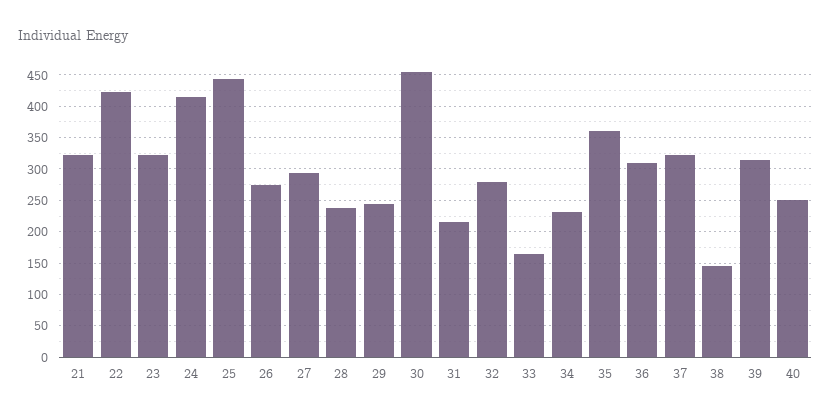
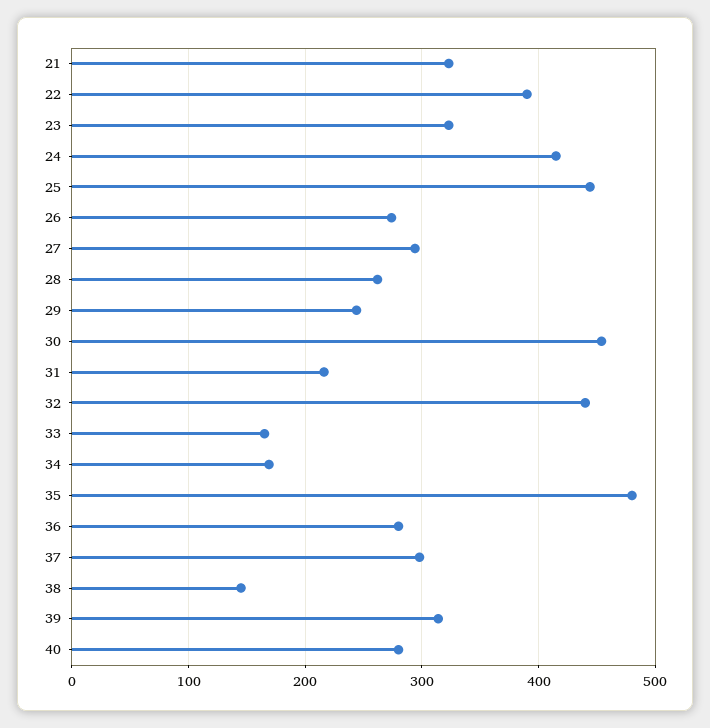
22: 420 -> 390
28: 240 -> 260
32: 280 -> 440
34: 230 -> 170
35: 360 -> 480
36: 310 -> 280
37: 320 -> 300
40: 250 -> 280

